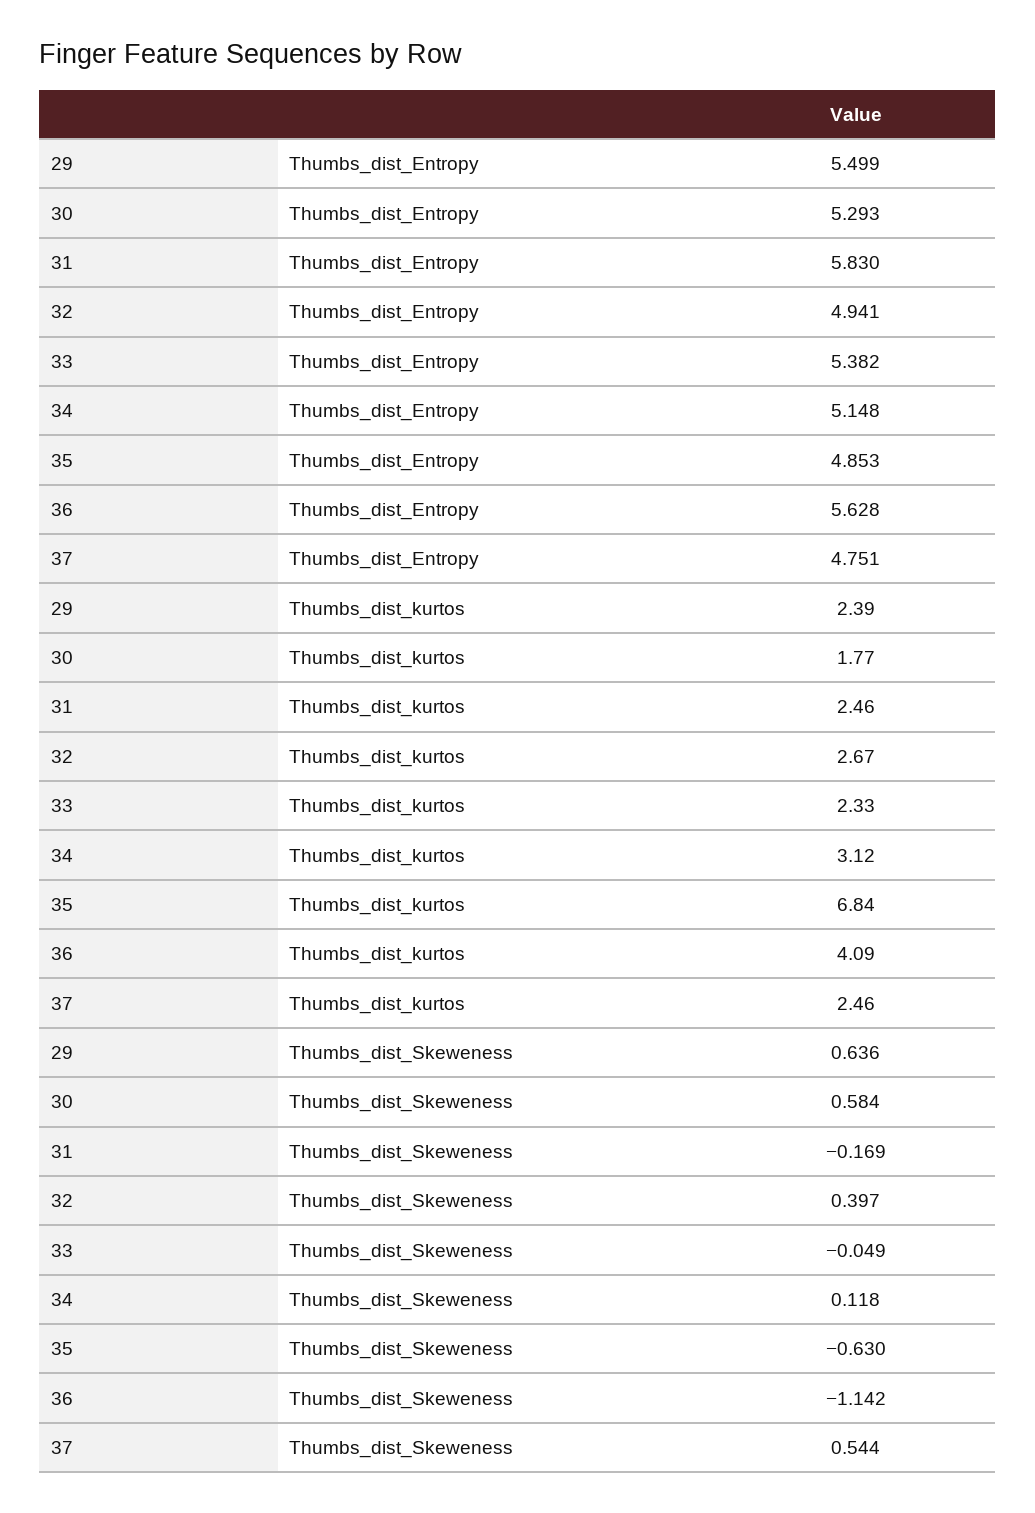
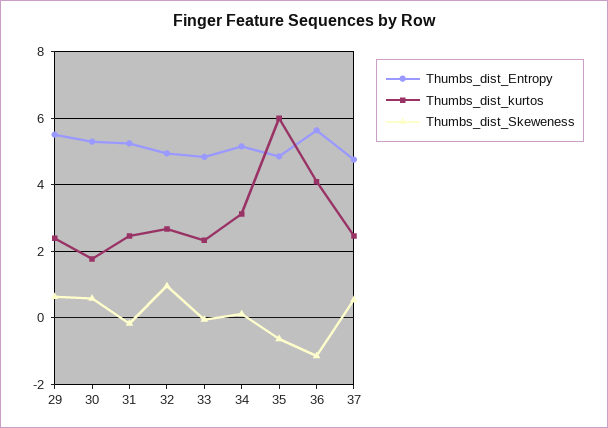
Thumbs_dist_Entropy, 31: 5.83 -> 5.2
Thumbs_dist_Entropy, 33: 5.382 -> 4.8
Thumbs_dist_kurtos, 35: 6.84 -> 6
Thumbs_dist_Skeweness, 32: 0.397 -> 1

